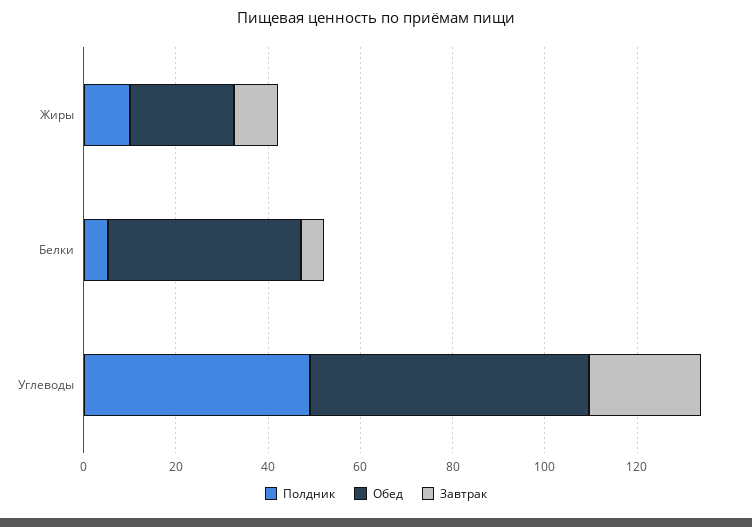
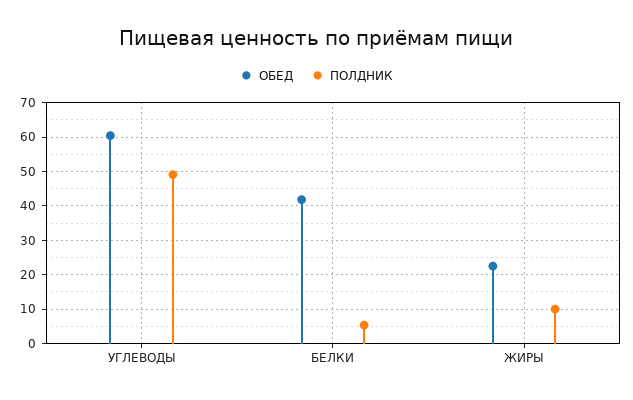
Завтрак, Жиры: 10 -> none
Завтрак, Белки: 5 -> none
Завтрак, Углеводы: 25 -> none

